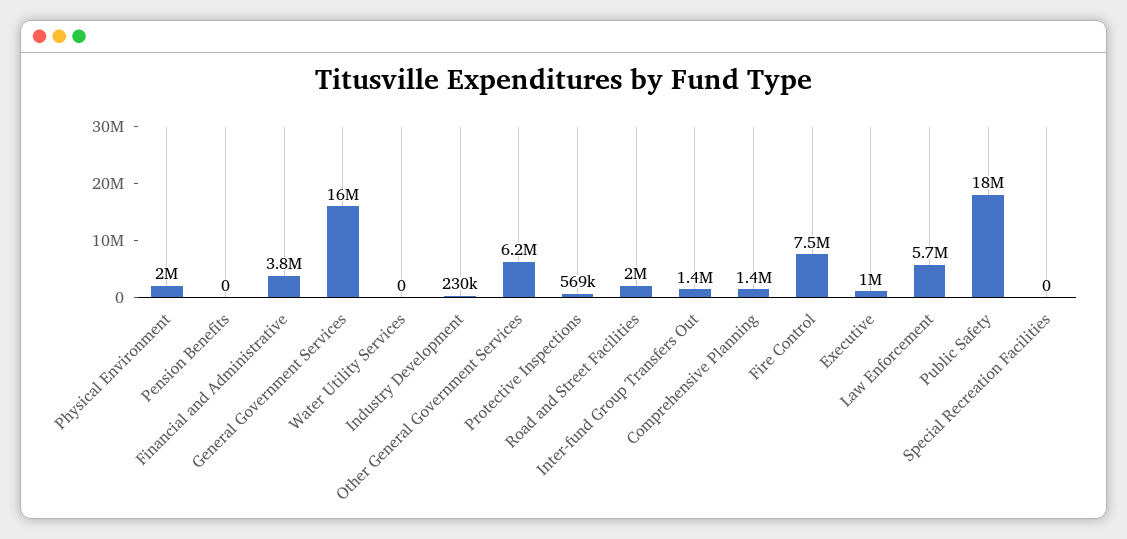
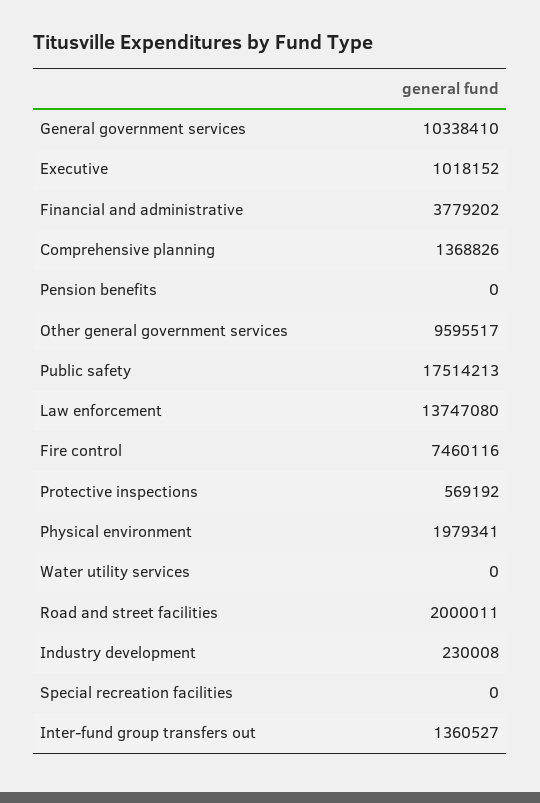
General Government Services: 16000000 -> 10338410
Other General Government Services: 6200000 -> 9595517
Law Enforcement: 5700000 -> 13747080

